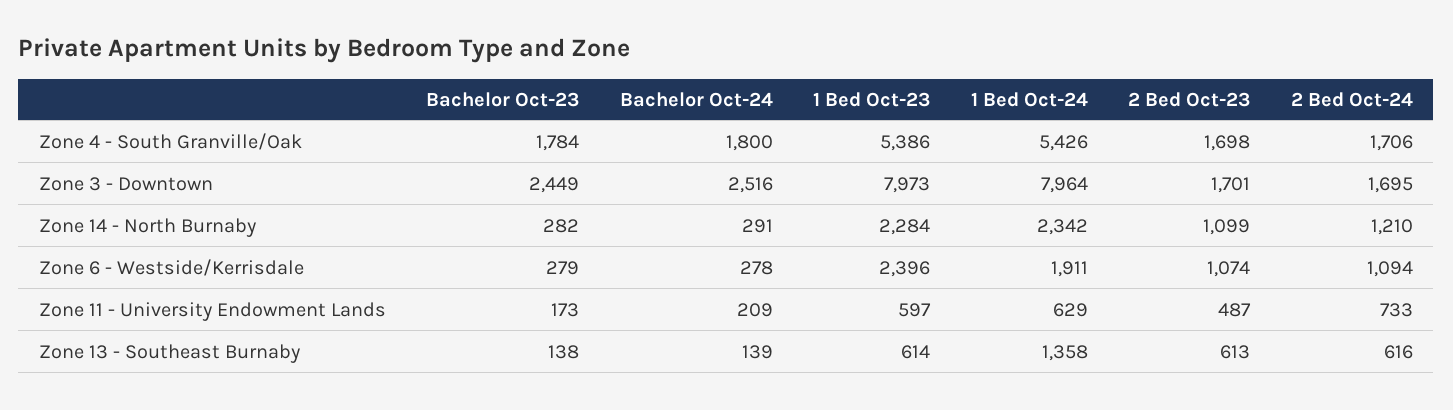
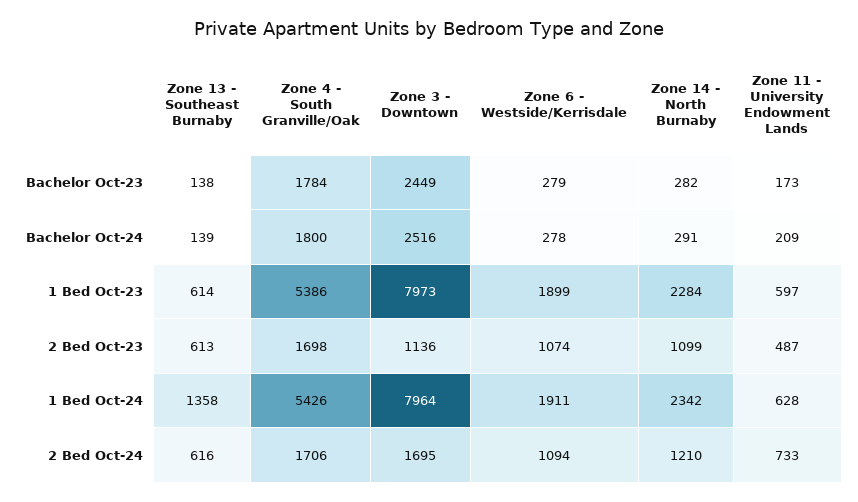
2 Bed Oct-23, Zone 3 - Downtown: 1701 -> 1136
1 Bed Oct-23, Zone 6 - Westside/Kerrisdale: 2396 -> 1899
1 Bed Oct-24, Zone 11 - University Endowment Lands: 629 -> 628

